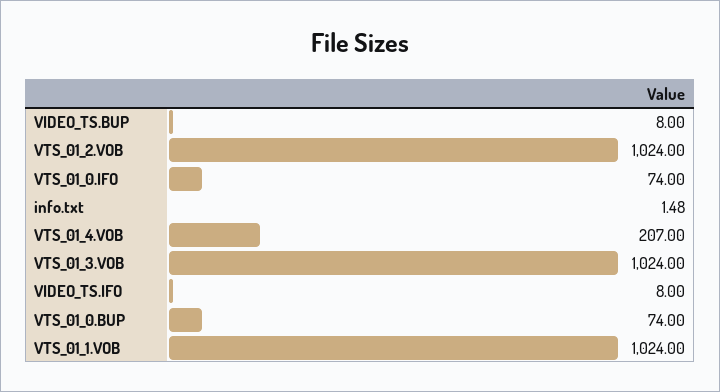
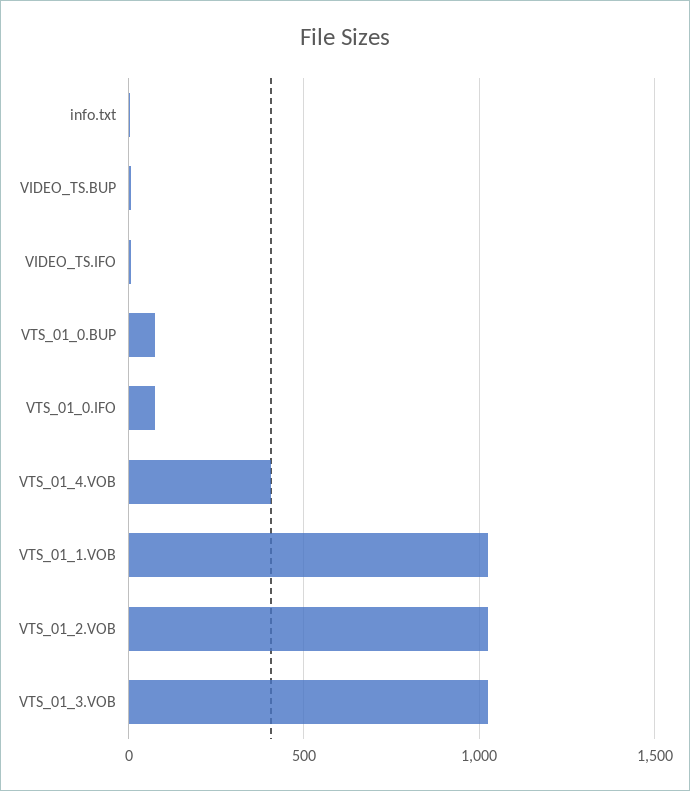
VTS_01_4.VOB: 207 -> 400

